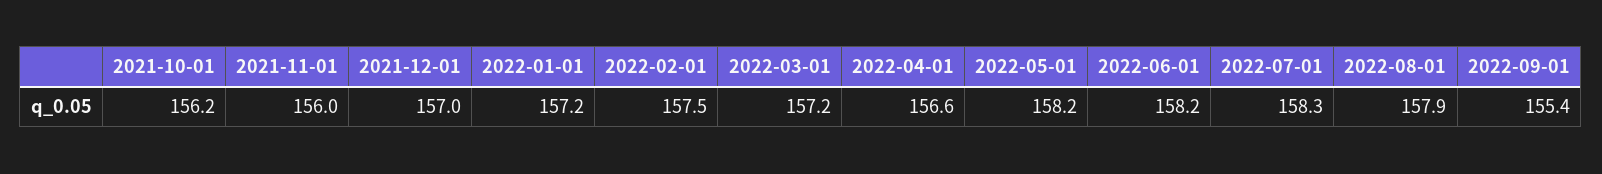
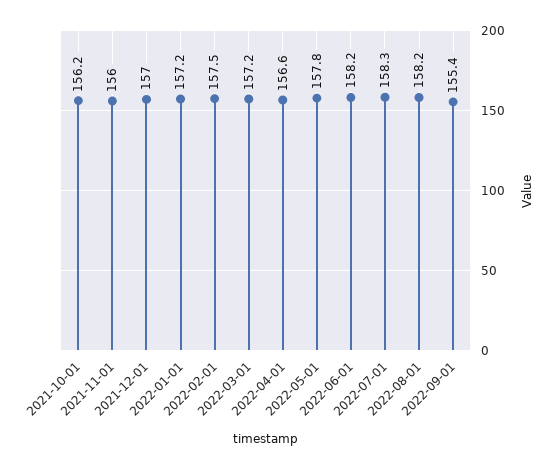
2022-05-01: 158.2 -> 157.8
2022-08-01: 157.9 -> 158.2

